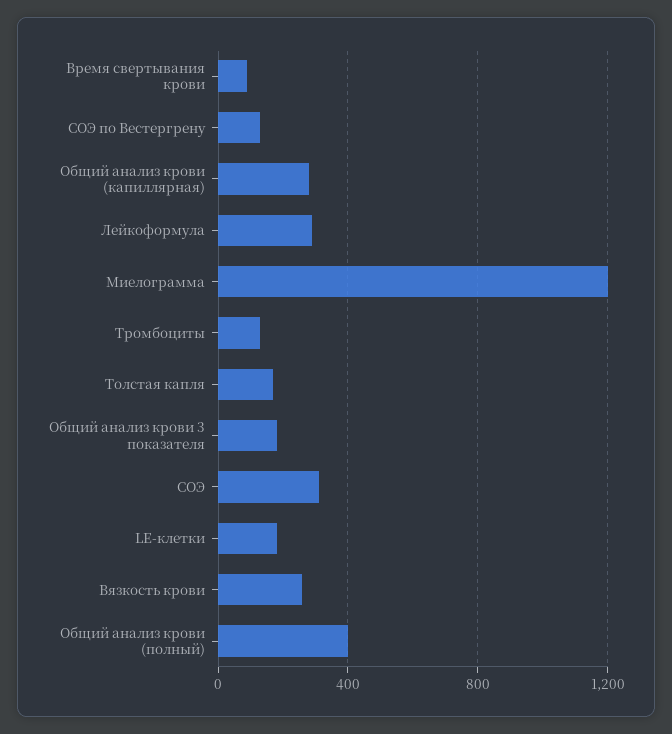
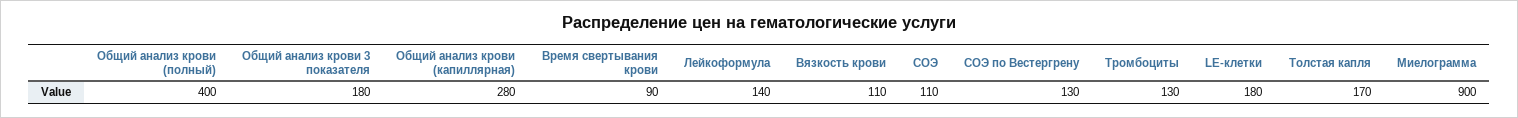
Лейкоформула: 300 -> 140
Миелограмма: 1200 -> 900
СОЭ: 300 -> 110
Вязкость крови: 250 -> 110

